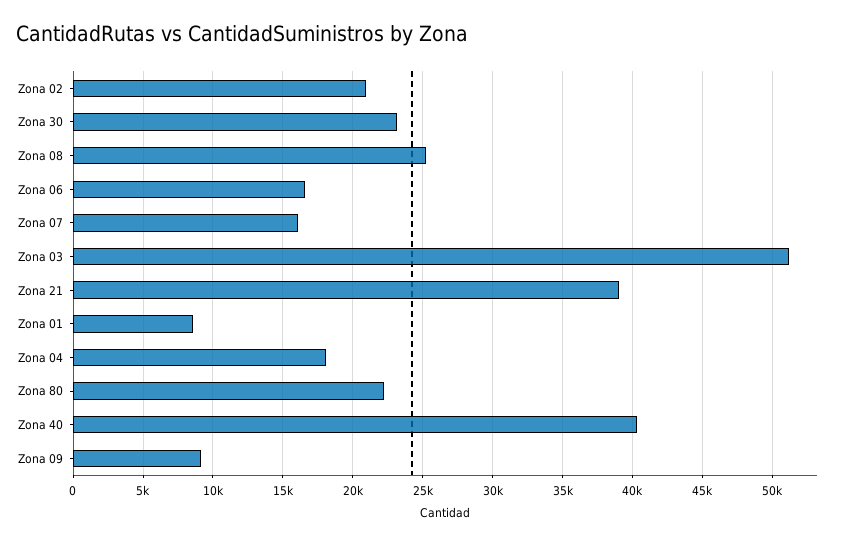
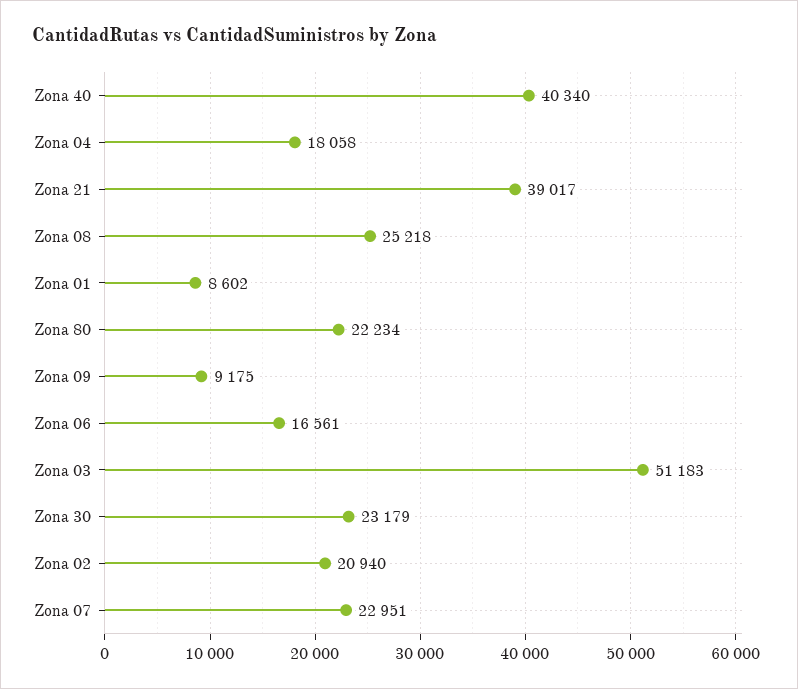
Zona 07: 16000 -> 22951

